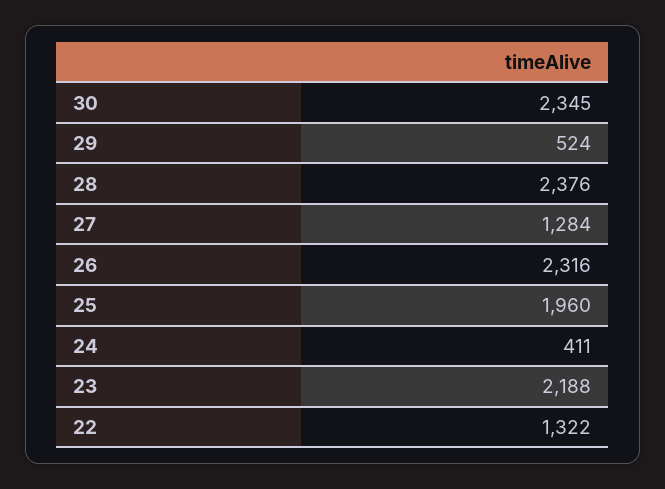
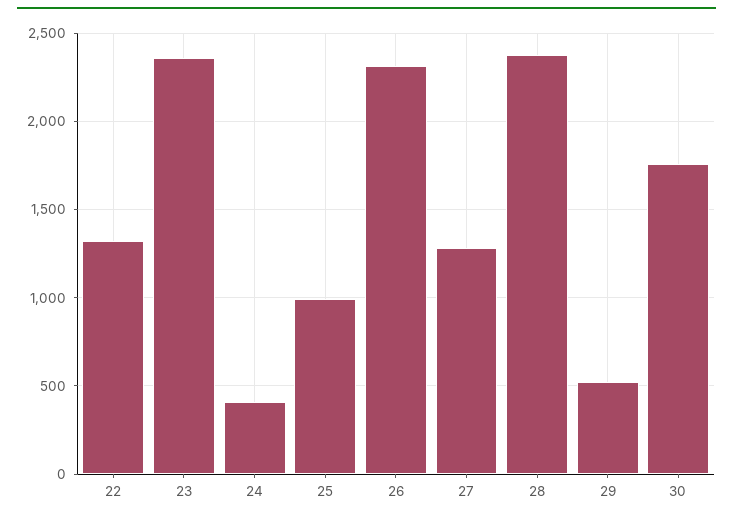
30: 2345 -> 1750
25: 1960 -> 1000
23: 2188 -> 2350

